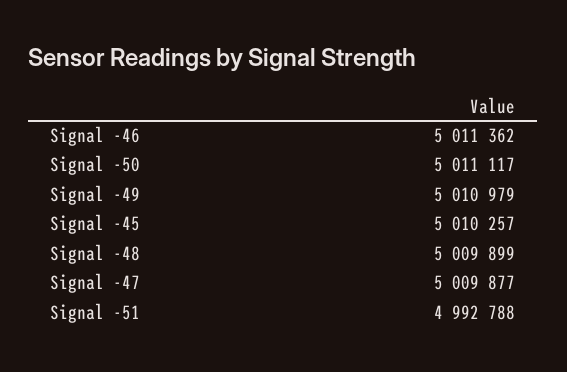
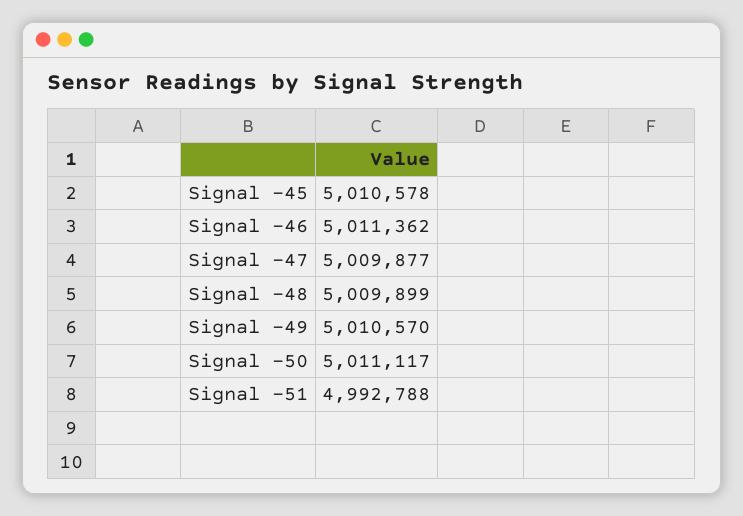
Signal -49: 5010979 -> 5010570
Signal -45: 5010257 -> 5010578

